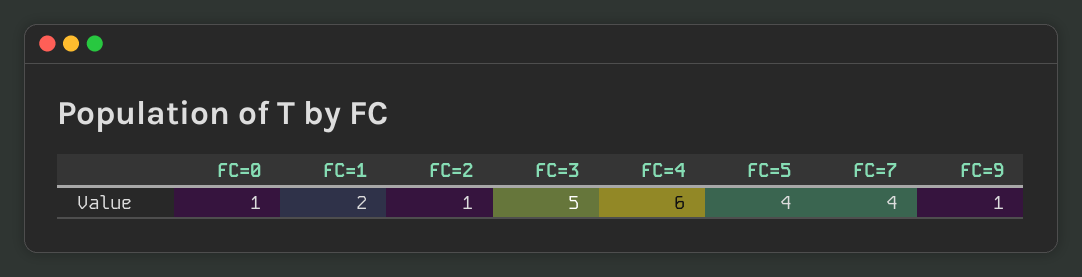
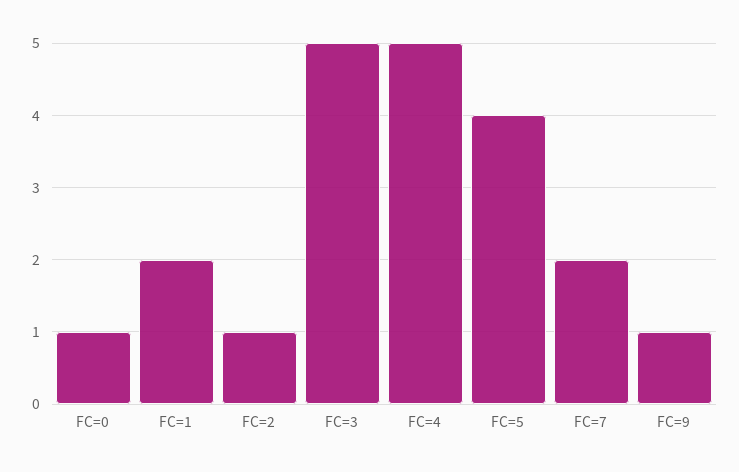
FC=4: 6 -> 5
FC=7: 4 -> 2

